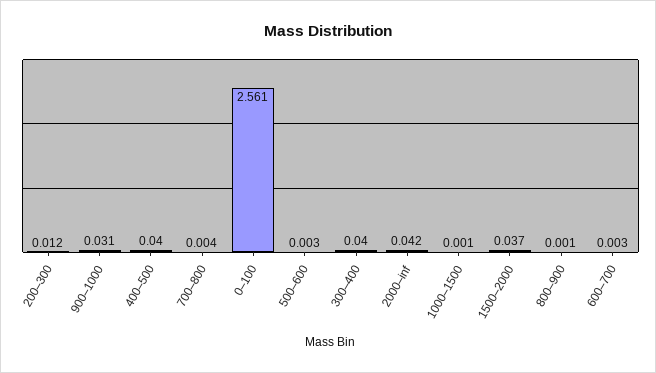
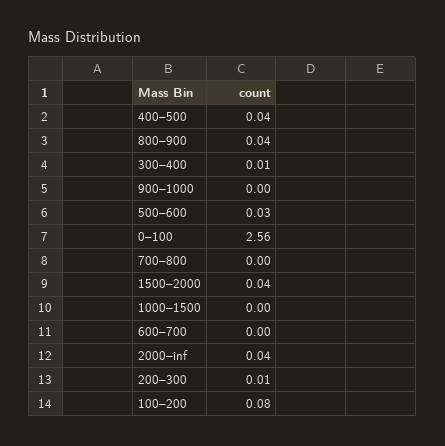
900–1000: 0.031 -> 0
500–600: 0.003 -> 0.03
300–400: 0.04 -> 0.01
800–900: 0.001 -> 0.04
100–200: none -> 0.08

